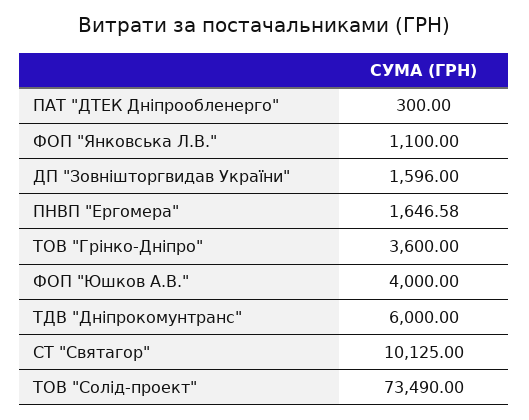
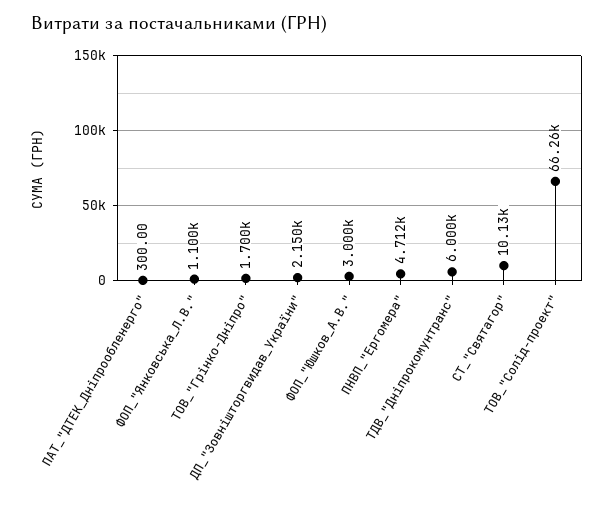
ДП "Зовнішторгвидав України": 1596 -> 2150
ПНВП "Ергомера": 1646.58 -> 4712
ТОВ "Грінко-Дніпро": 3600 -> 1700
ФОП "Юшков А.В.": 4000 -> 3000
ТОВ "Солід-проект": 73490 -> 66260

